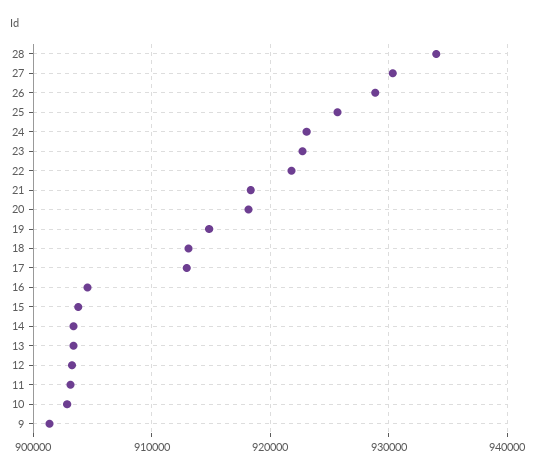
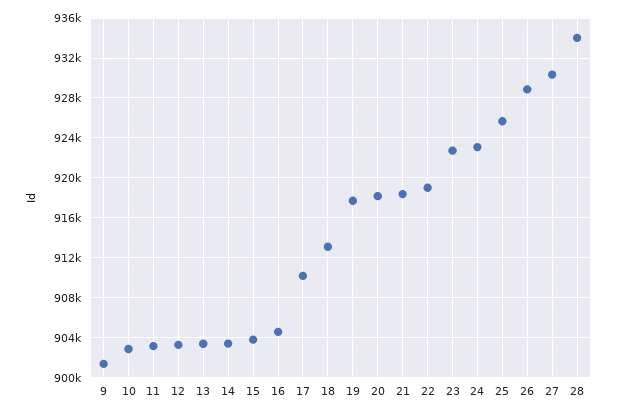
22: 922000 -> 919000
19: 915000 -> 918000
17: 913000 -> 910000

